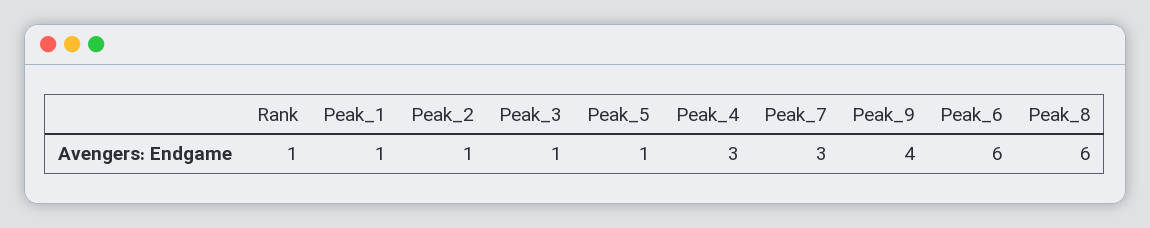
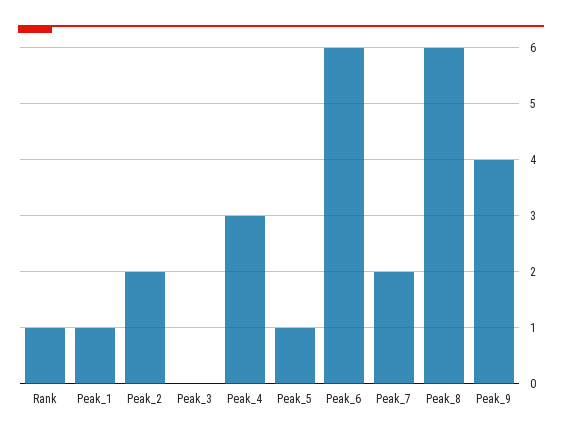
Peak_2: 1 -> 2
Peak_3: 1 -> 0
Peak_7: 3 -> 2

